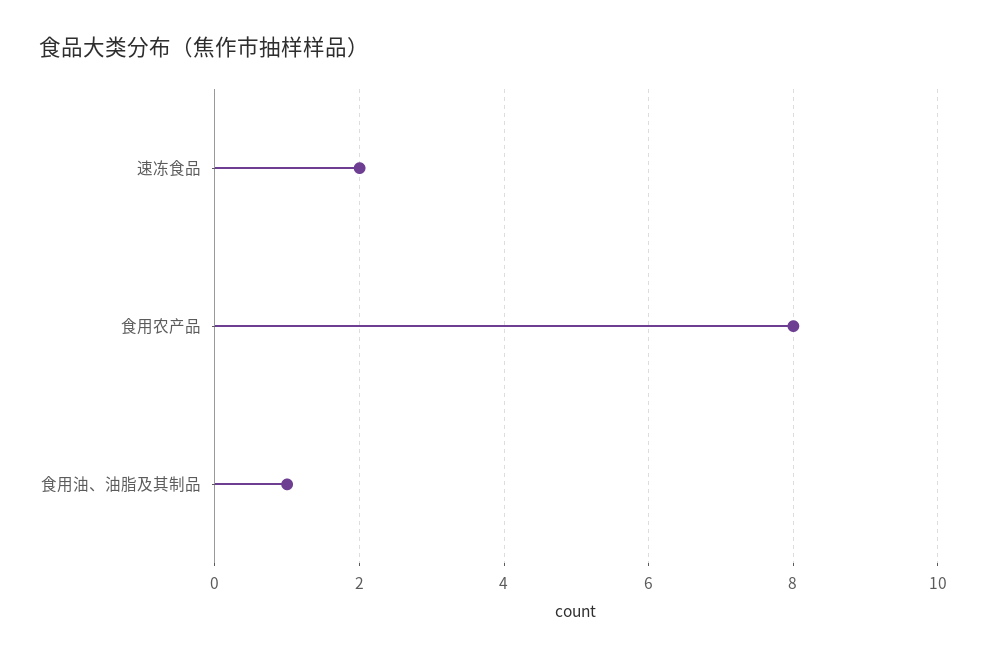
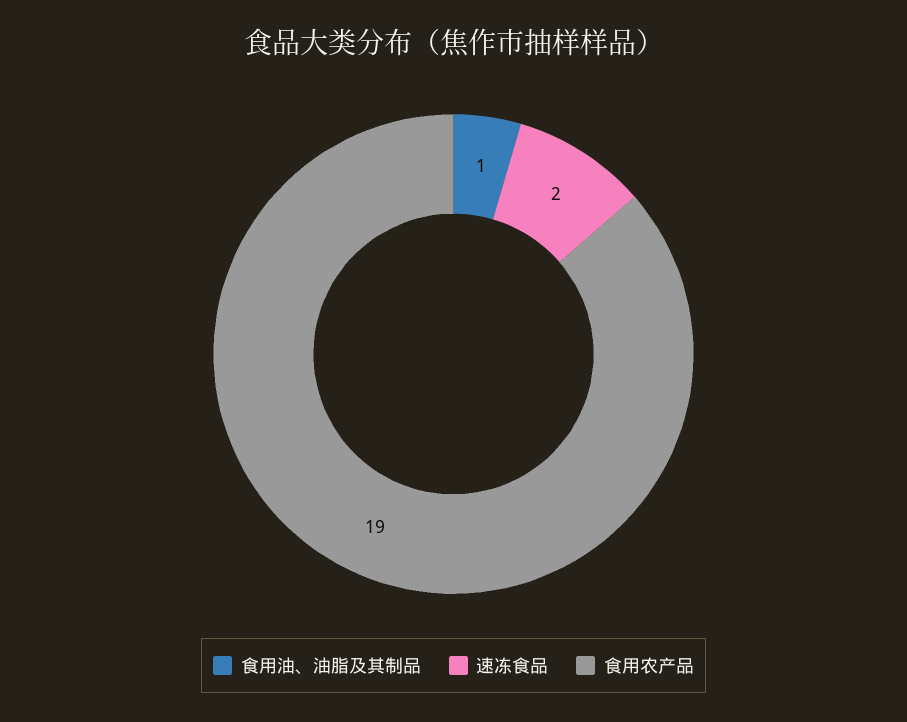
食用农产品: 8 -> 19

